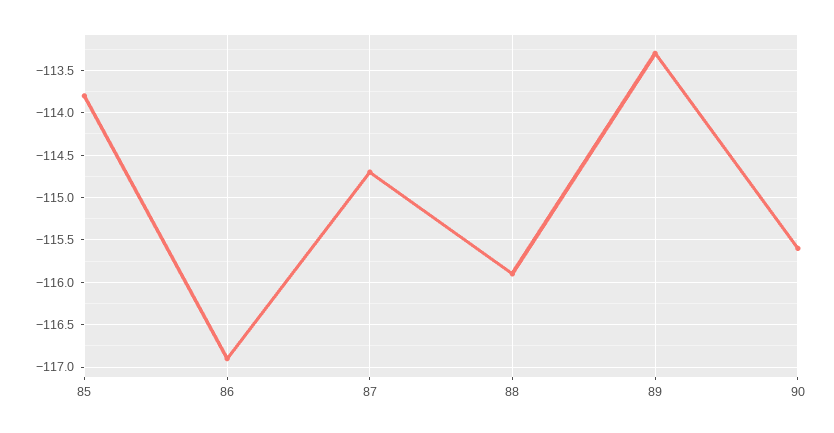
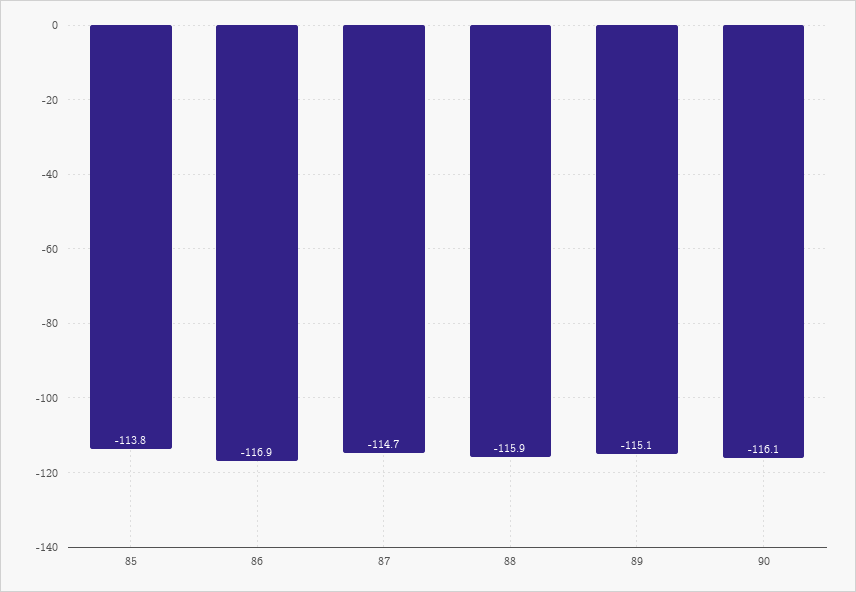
89: -113.3 -> -115.1
90: -115.6 -> -116.1

